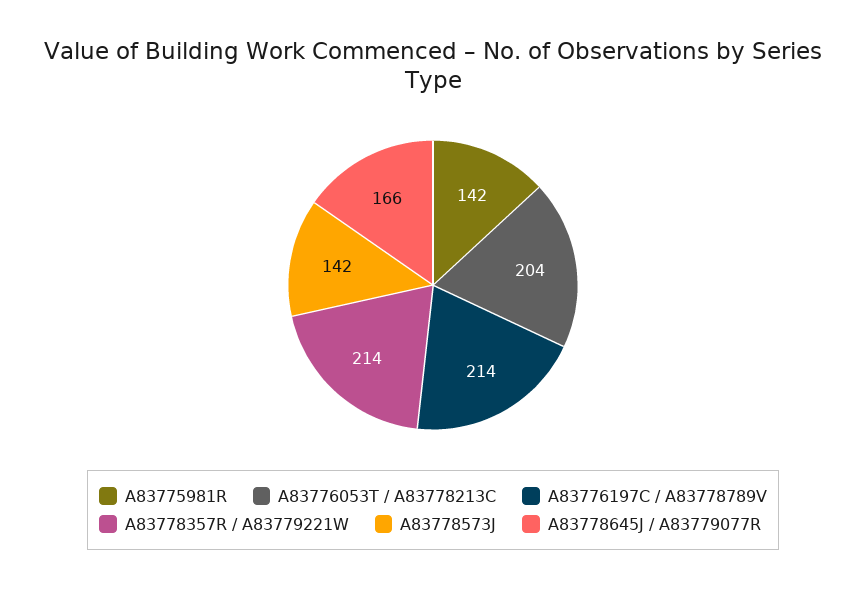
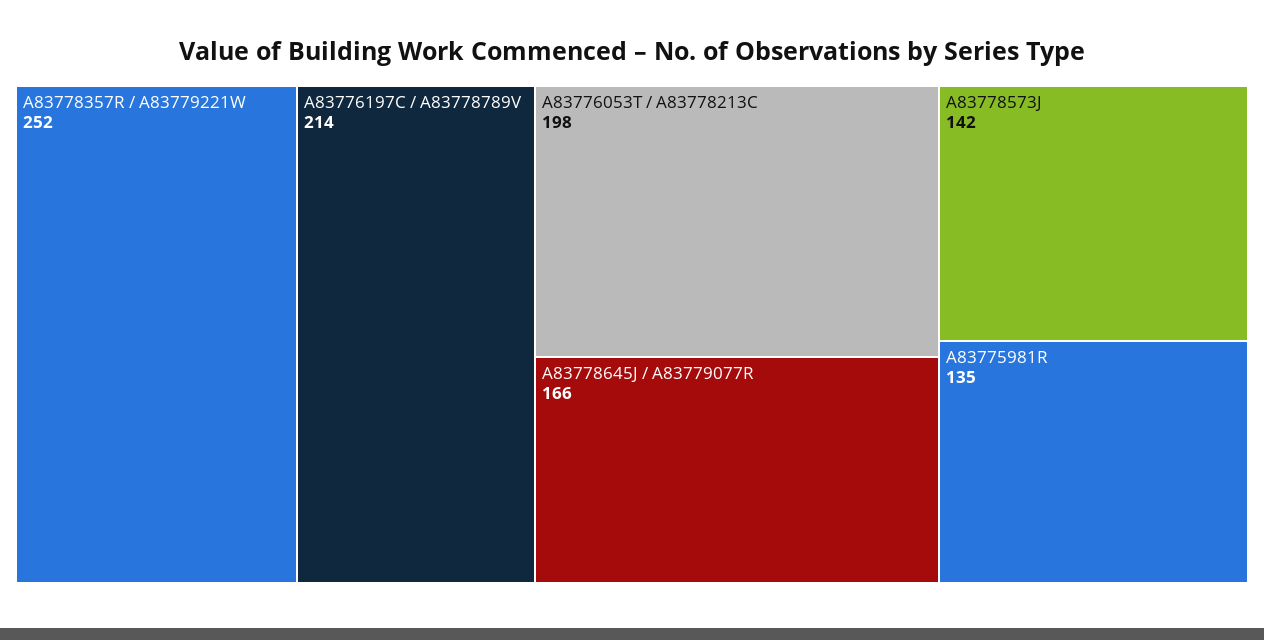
A83775981R: 142 -> 135
A83776053T / A83778213C: 204 -> 198
A83778357R / A83779221W: 214 -> 252

